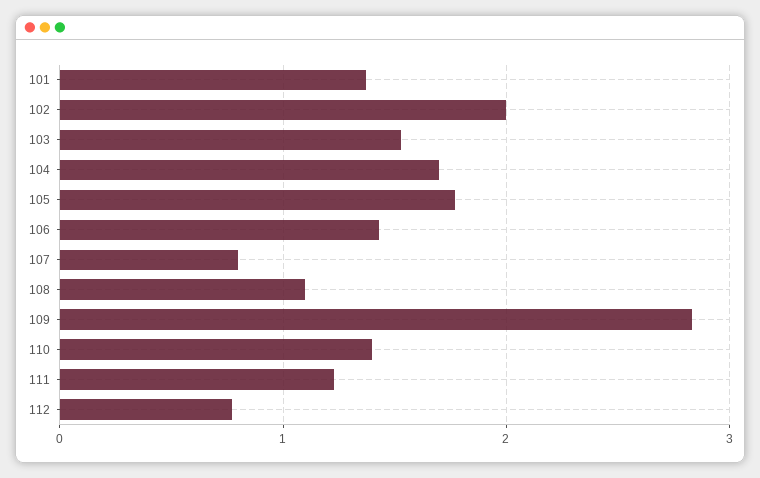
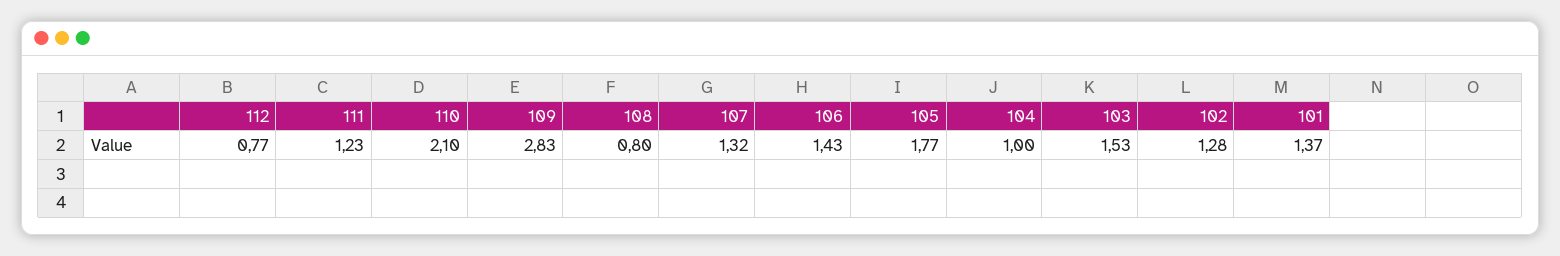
102: 2 -> 1.28
104: 1.7 -> 1
107: 0.8 -> 1.32
108: 1.1 -> 0.8
110: 1.4 -> 2.1

